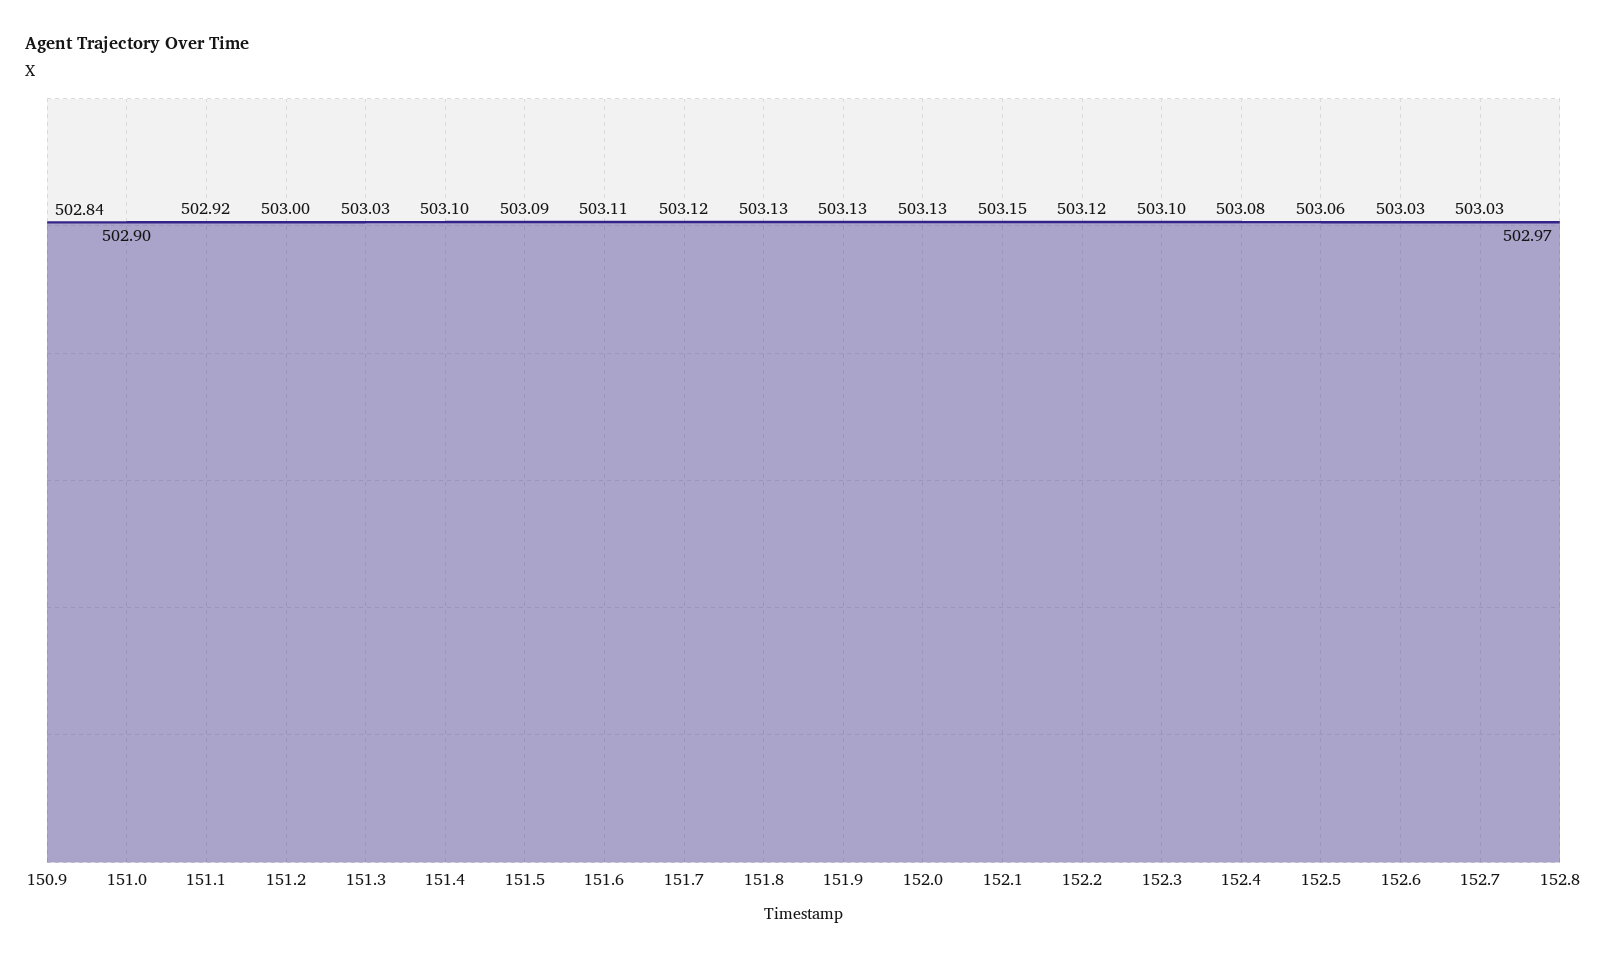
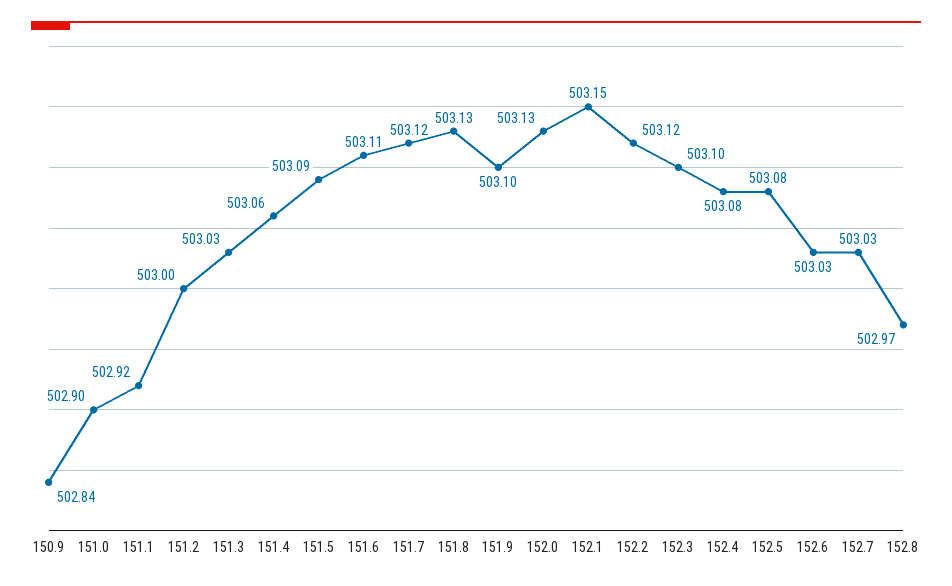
151.4: 503.1 -> 503.06
151.9: 503.13 -> 503.1
152.5: 503.06 -> 503.08

